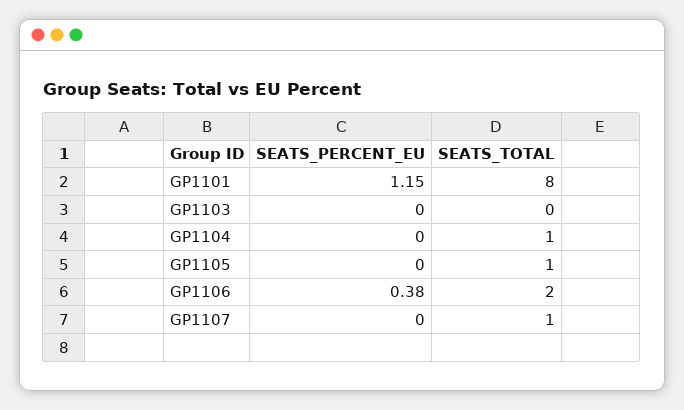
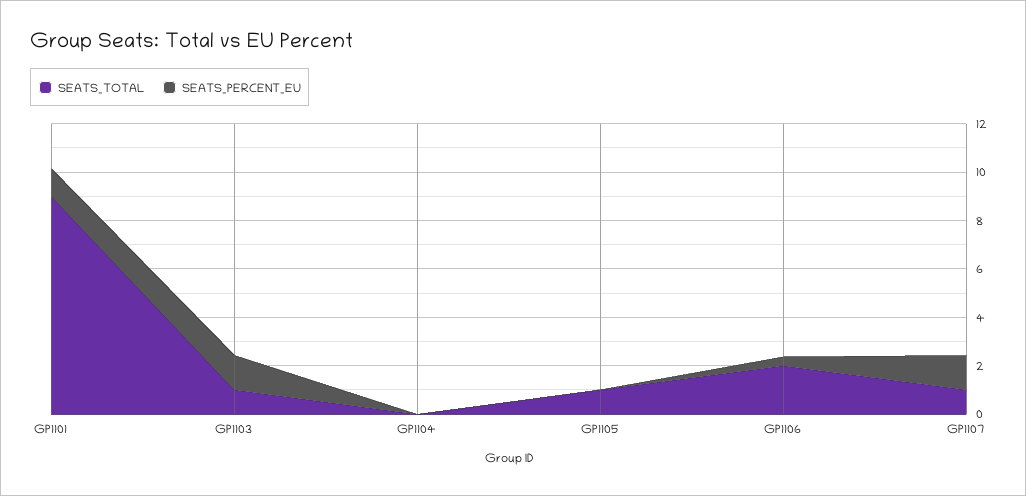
SEATS_TOTAL, GP1101: 8 -> 9
SEATS_PERCENT_EU, GP1103: 0 -> 1.5
SEATS_TOTAL, GP1103: 0 -> 1
SEATS_TOTAL, GP1104: 1 -> 0
SEATS_PERCENT_EU, GP1107: 0 -> 1.5

